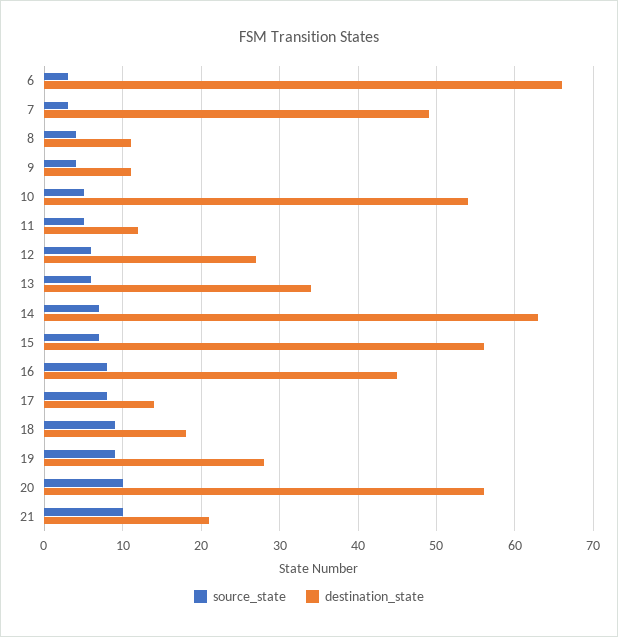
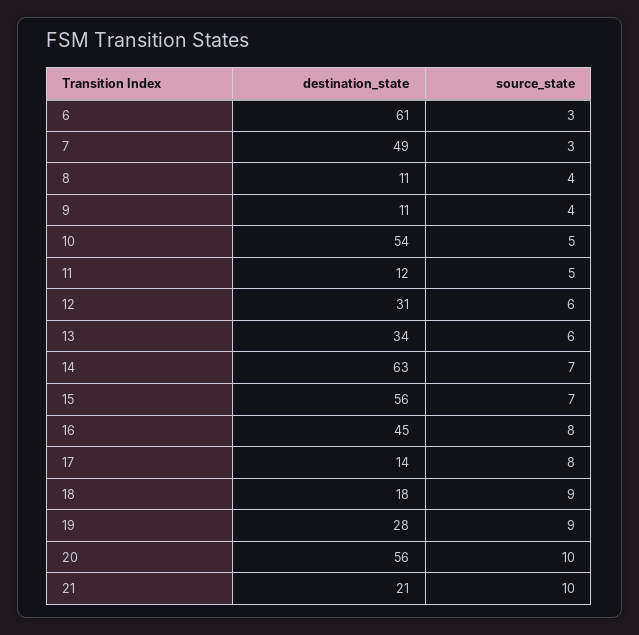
destination_state, 6: 66 -> 61
destination_state, 12: 27 -> 31

